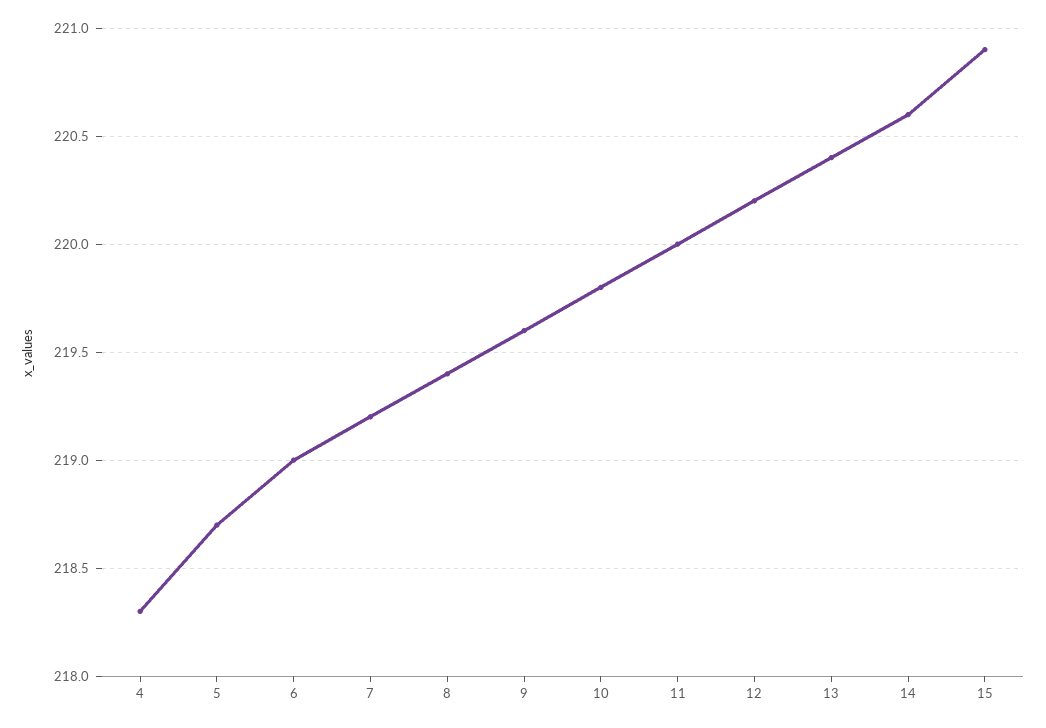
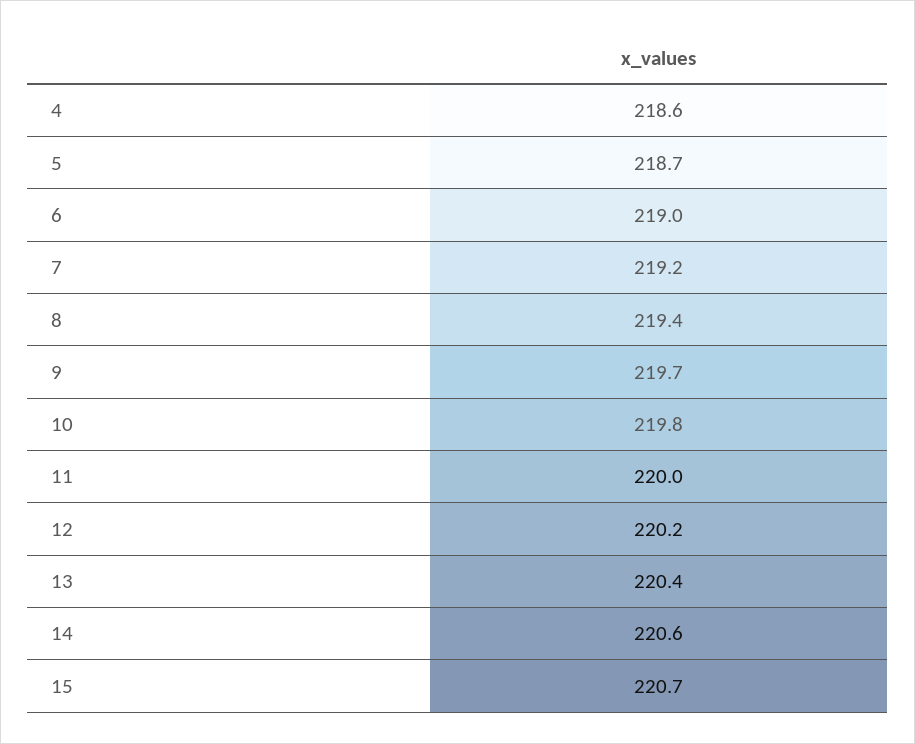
4: 218.3 -> 218.6
9: 219.6 -> 219.7
15: 220.9 -> 220.7

